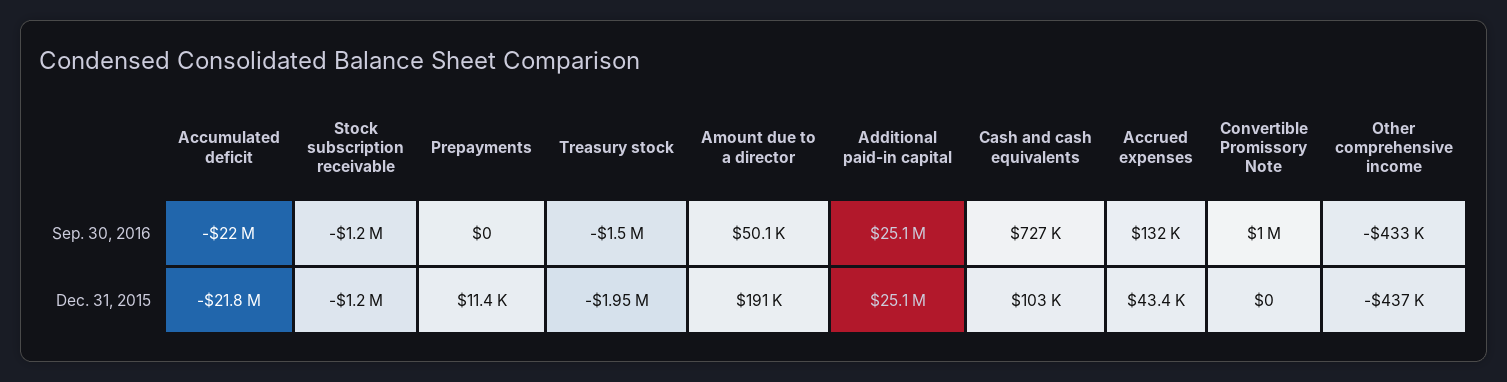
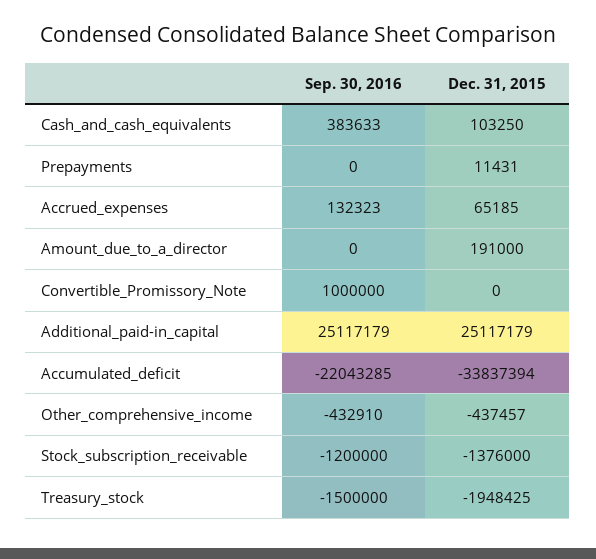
Amount due to a director, Sep. 30, 2016: 50100 -> 0
Cash and cash equivalents, Sep. 30, 2016: 727000 -> 383633
Accumulated deficit, Dec. 31, 2015: -21800000 -> -33837394
Stock subscription receivable, Dec. 31, 2015: -1200000 -> -1376000
Accrued expenses, Dec. 31, 2015: 43400 -> 65185

